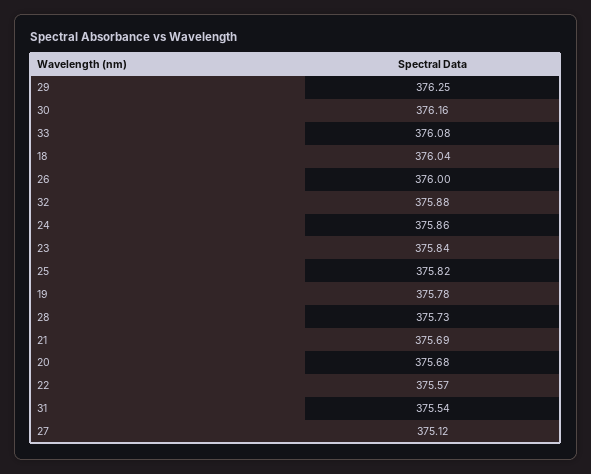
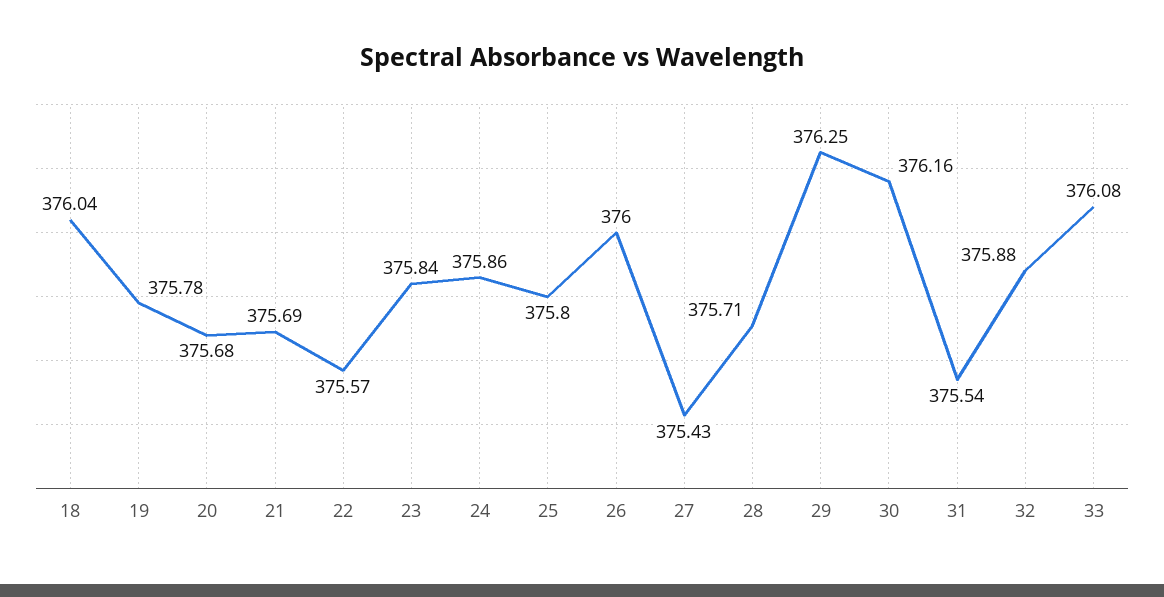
25: 375.82 -> 375.8
28: 375.73 -> 375.71
27: 375.12 -> 375.43

